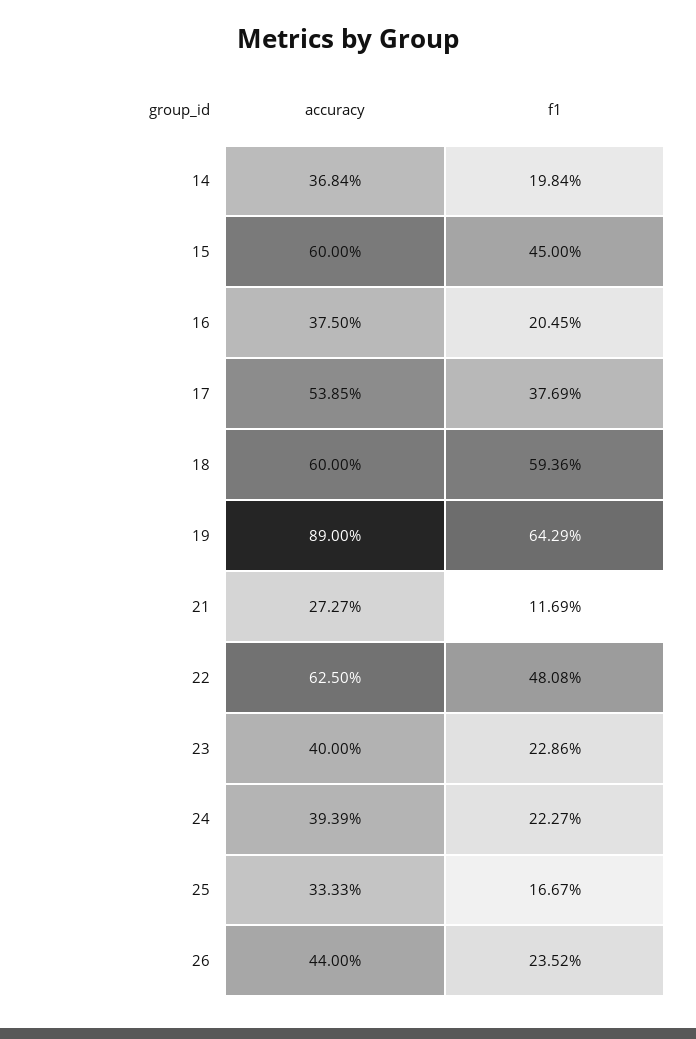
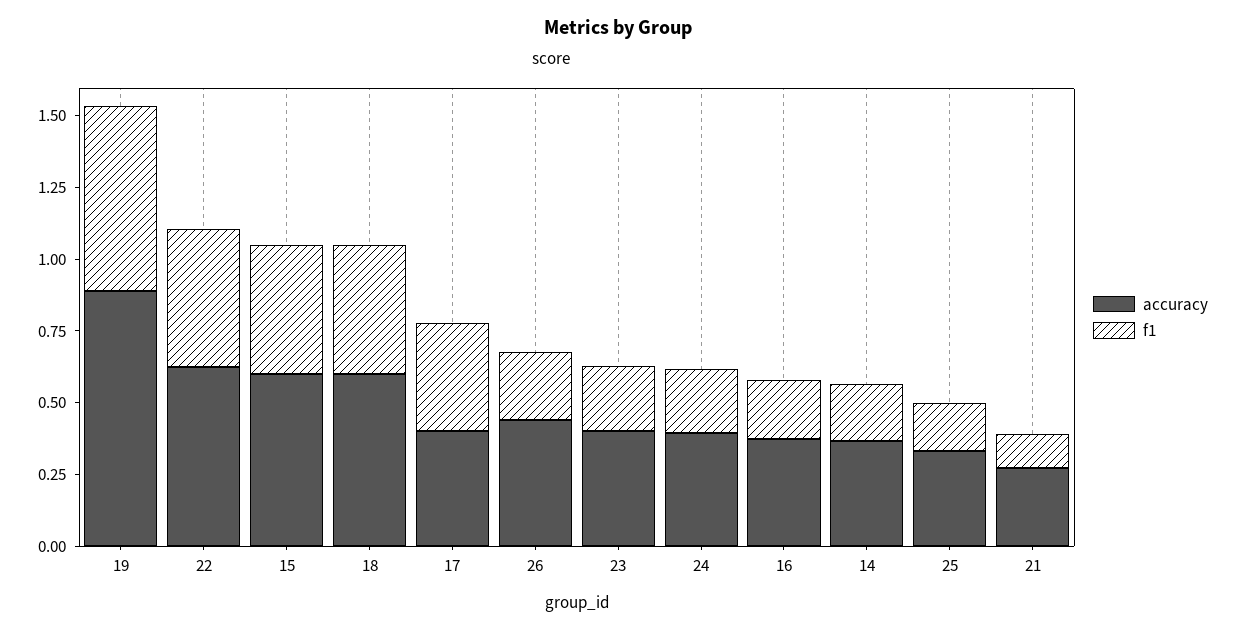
accuracy, 17: 0.5385 -> 0.4
f1, 18: 0.5936 -> 0.45

